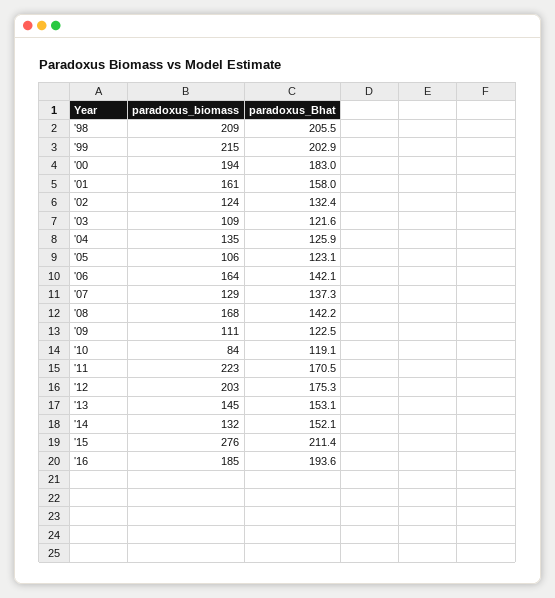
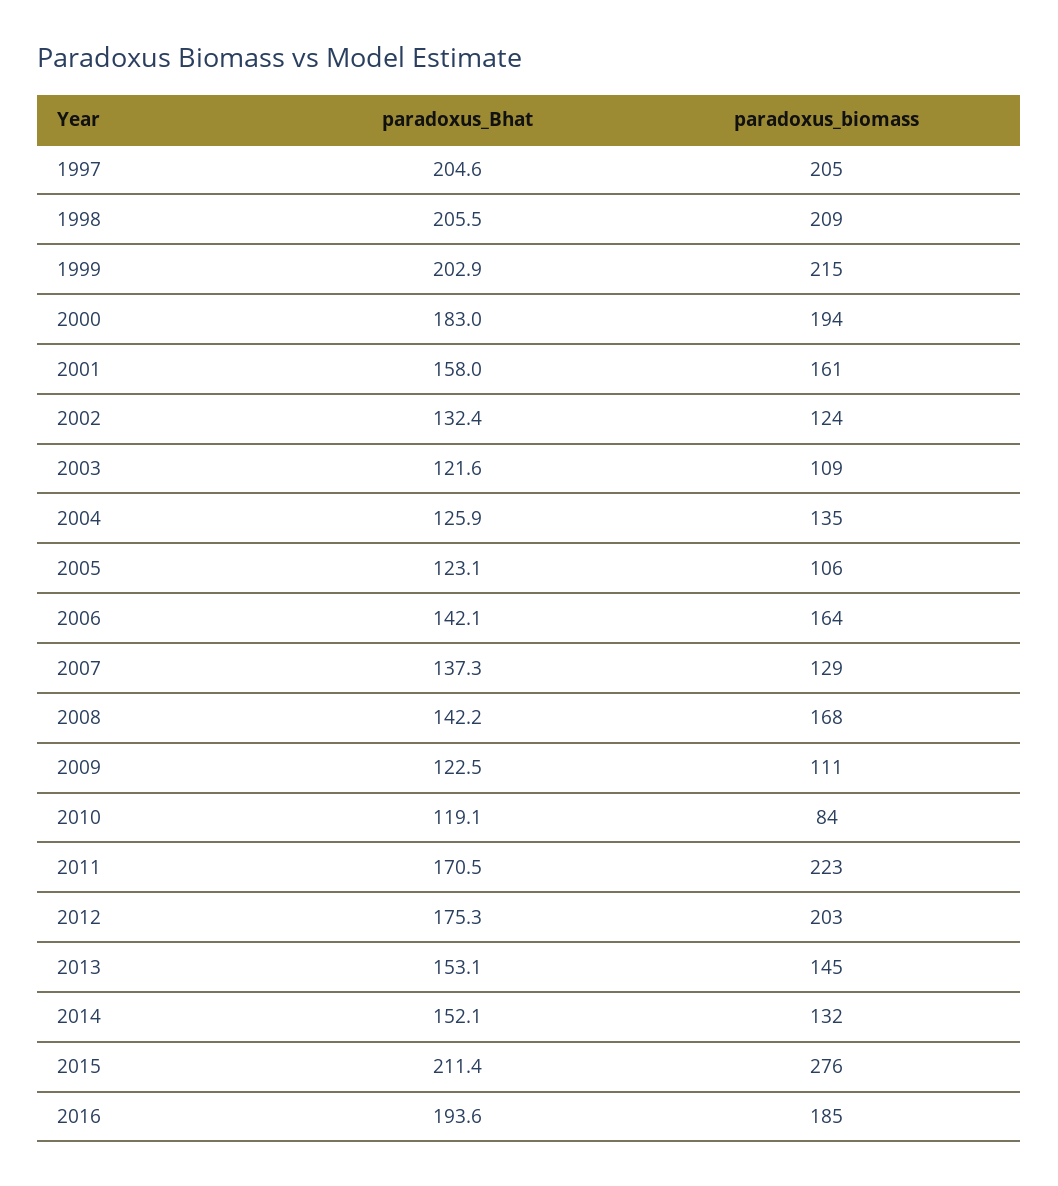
paradoxus_Bhat, 1997: none -> 204.6
paradoxus_biomass, 1997: none -> 205

